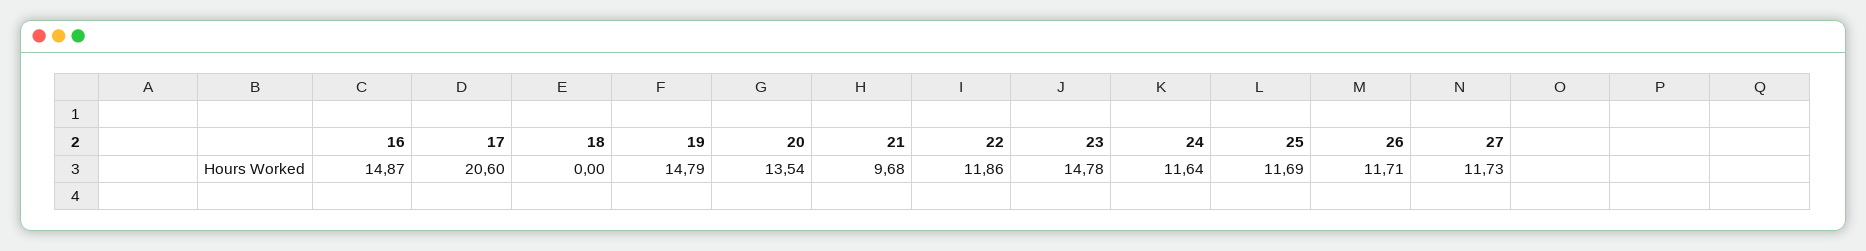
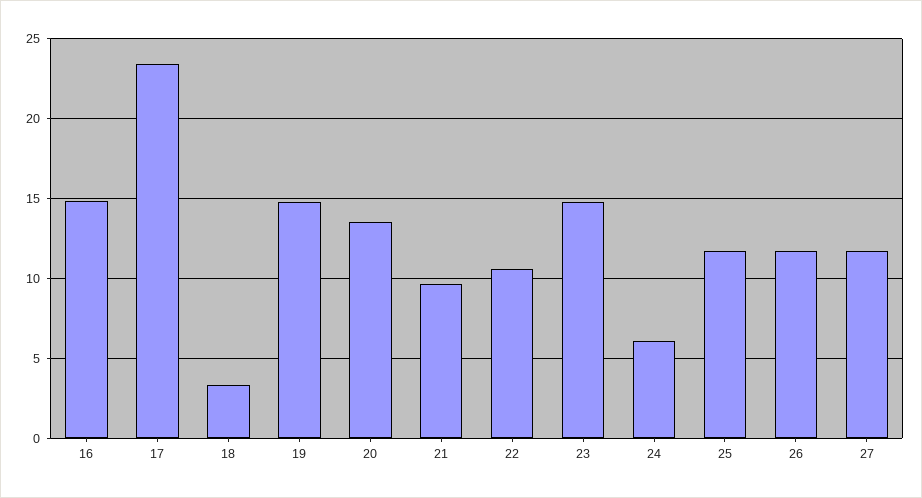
17: 20.6 -> 23.5
18: 0 -> 3.5
22: 11.86 -> 10.5
24: 11.64 -> 6

